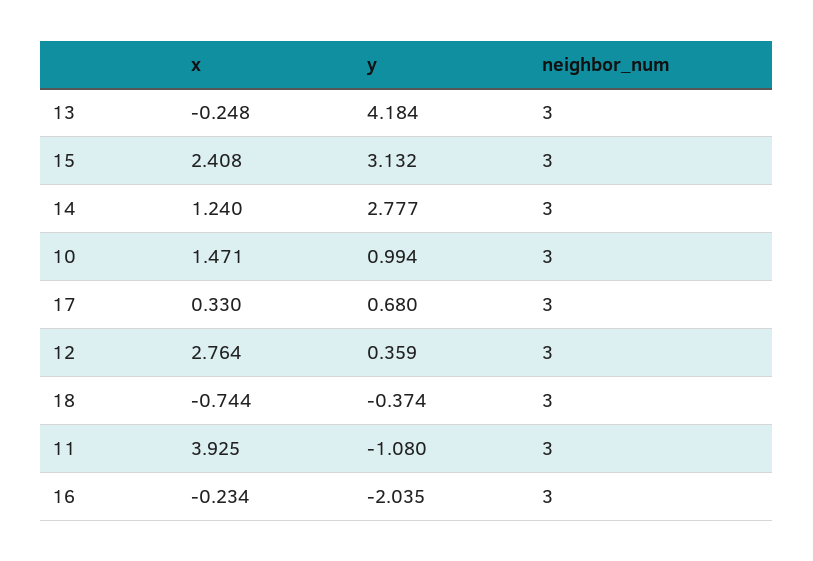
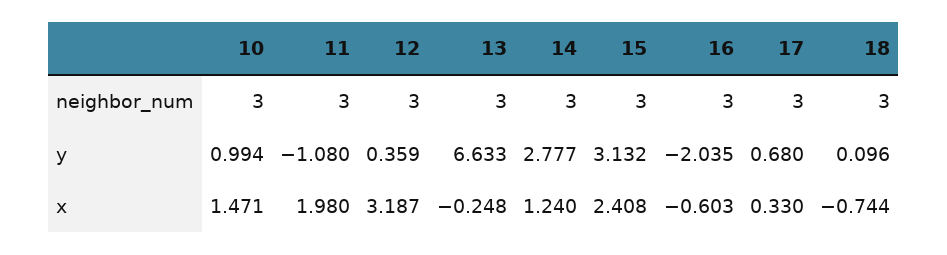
y, 13: 4.184 -> 6.633
x, 12: 2.764 -> 3.187
y, 18: -0.374 -> 0.096
x, 11: 3.925 -> 1.98
x, 16: -0.234 -> -0.603

